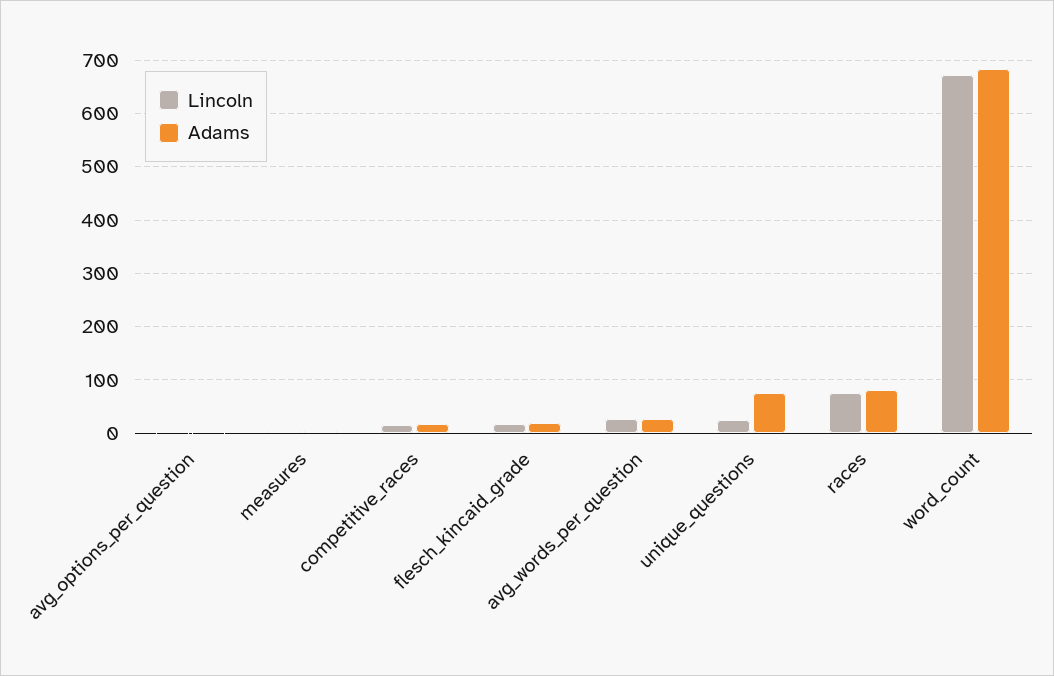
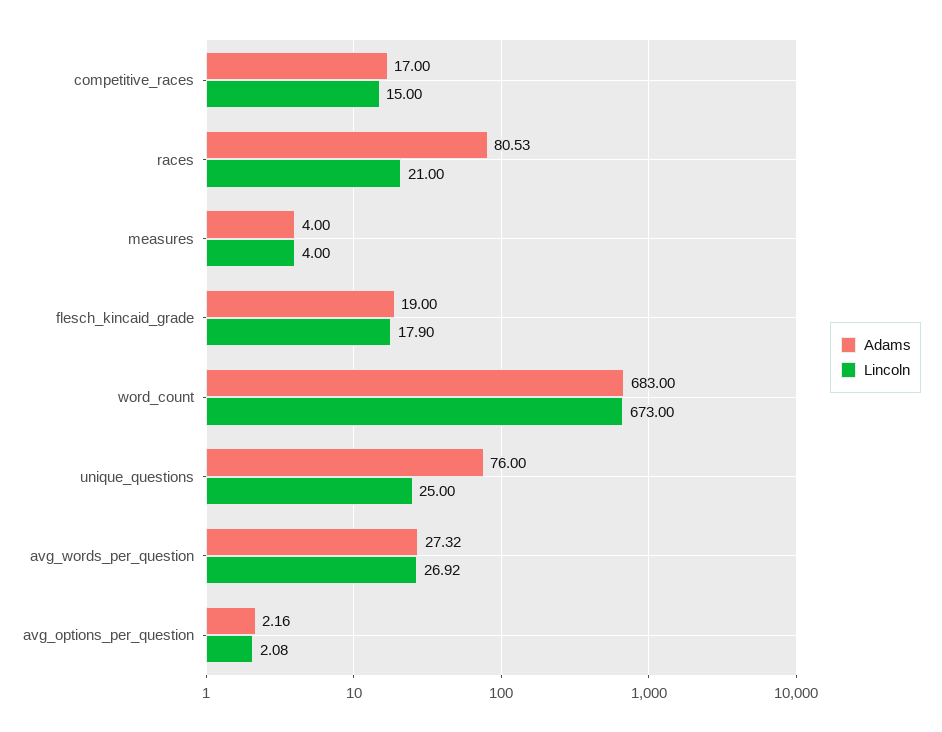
Lincoln, races: 80 -> 21

